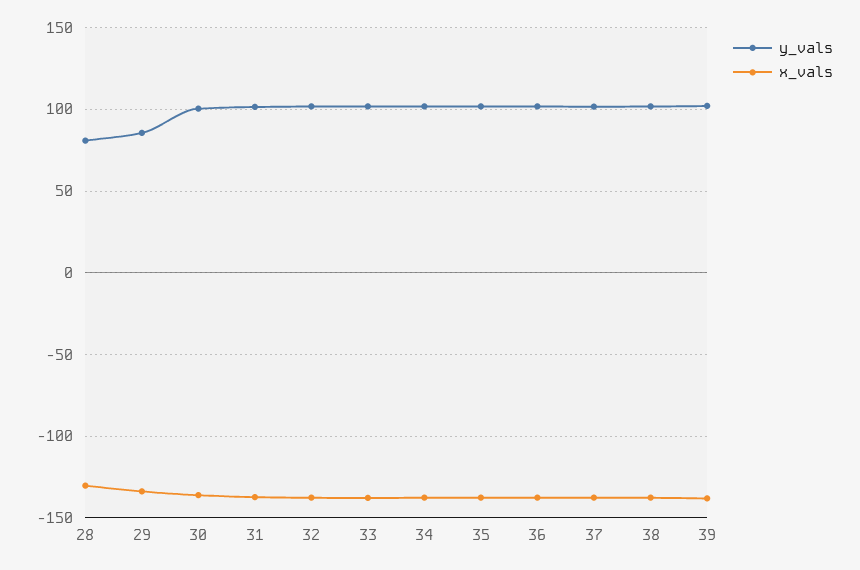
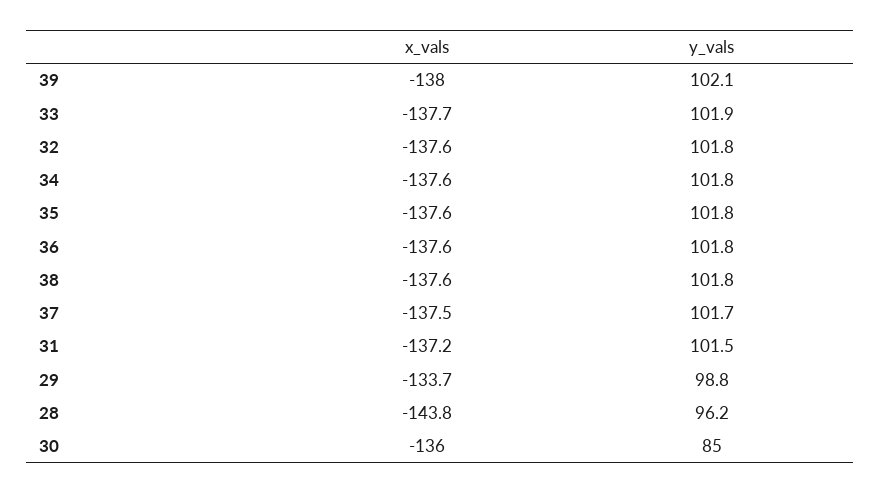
y_vals, 28: 80 -> 96.2
x_vals, 28: -130 -> -143.8
y_vals, 29: 85 -> 98.8
y_vals, 30: 100 -> 85

